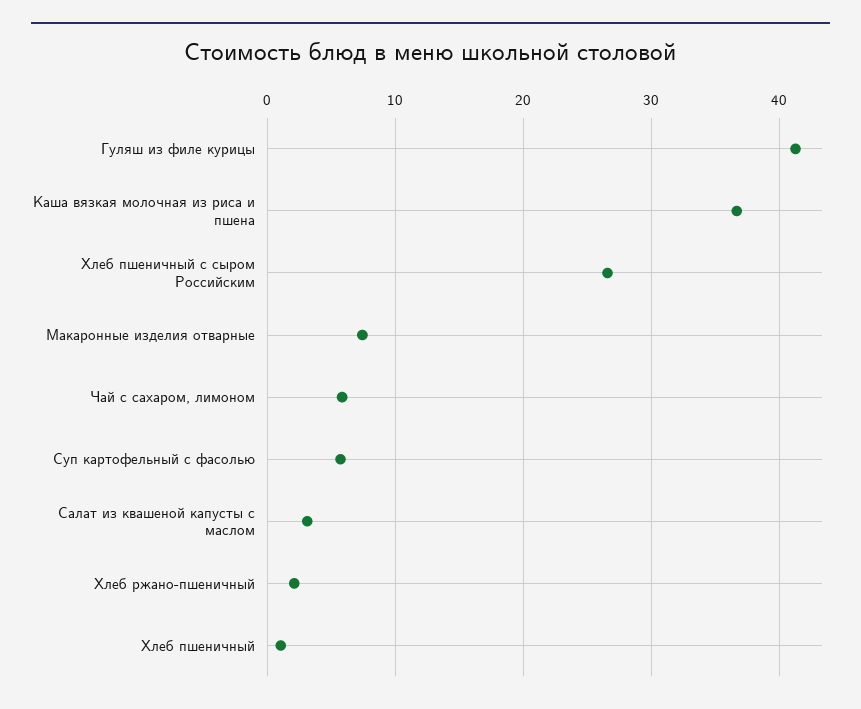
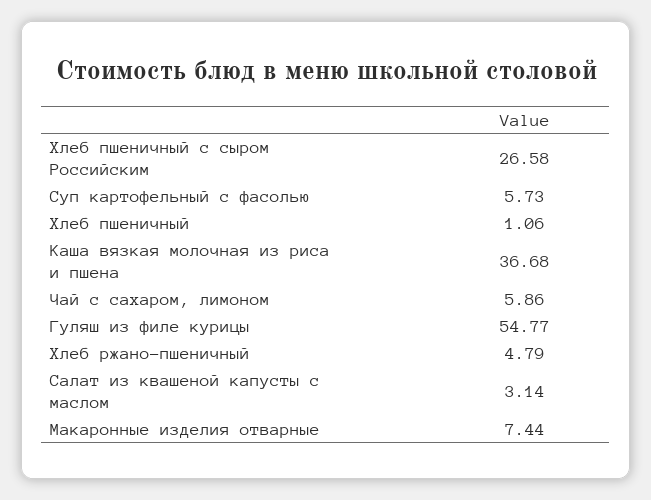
Гуляш из филе курицы: 41 -> 54.77
Хлеб ржано-пшеничный: 2 -> 4.79

